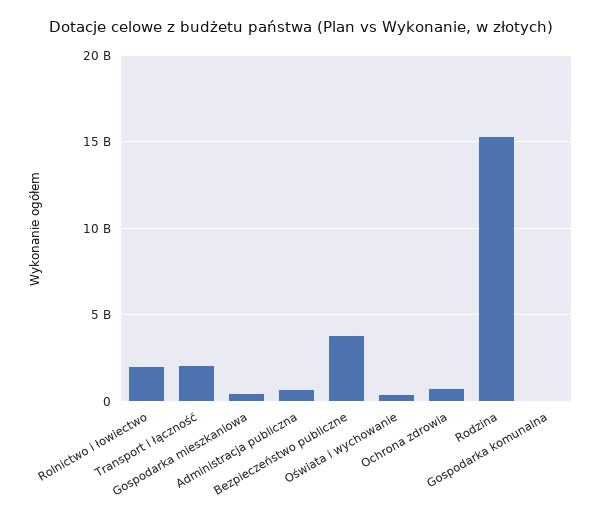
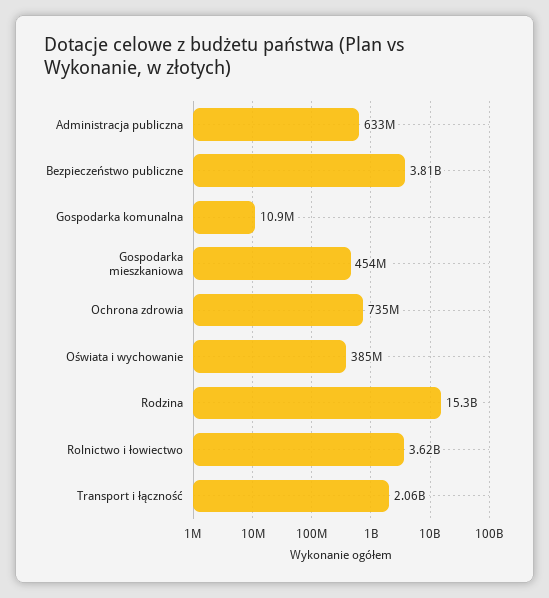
Rolnictwo i łowiectwo: 2000000000 -> 3620000000

